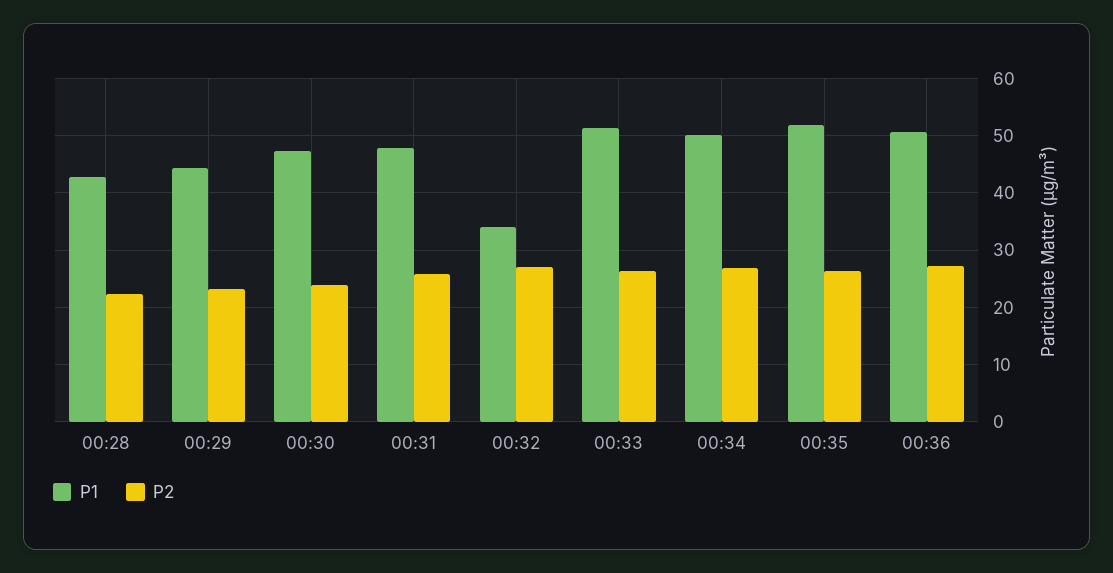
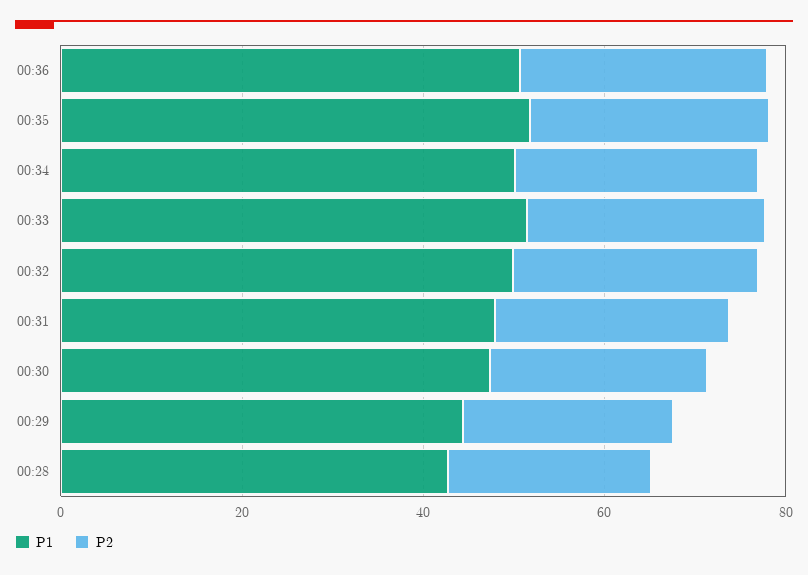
P1, 00:32: 34 -> 50

